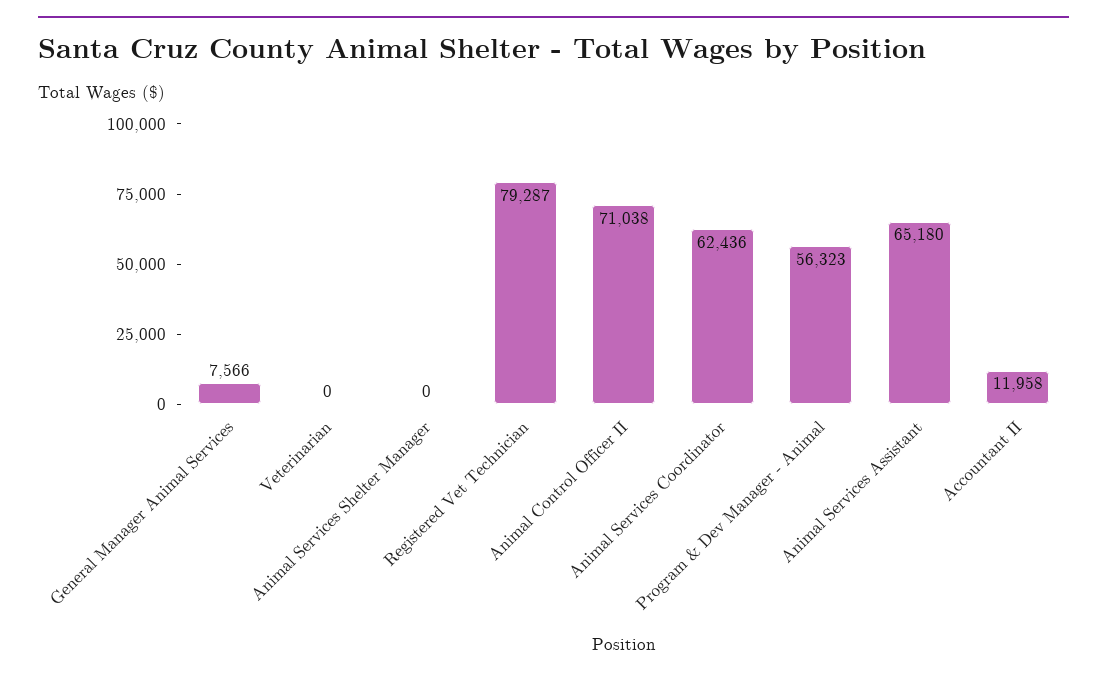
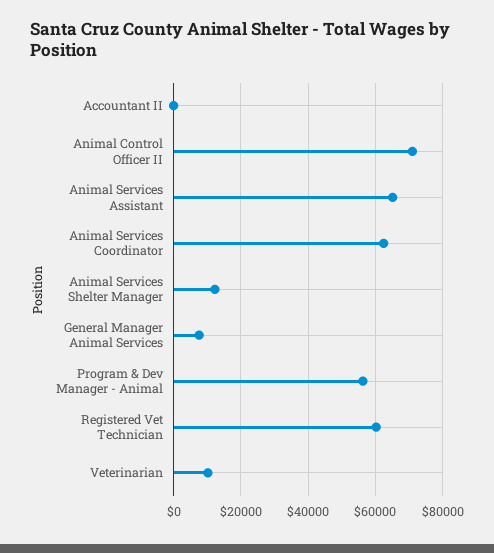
Veterinarian: 0 -> 10000
Animal Services Shelter Manager: 0 -> 12000
Registered Vet Technician: 79287 -> 60000
Accountant II: 11958 -> 0

